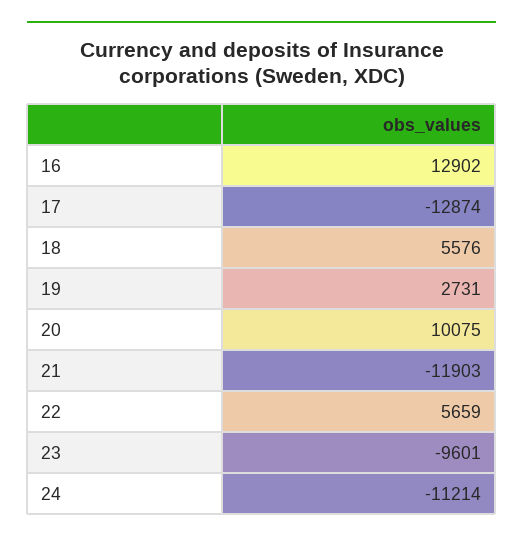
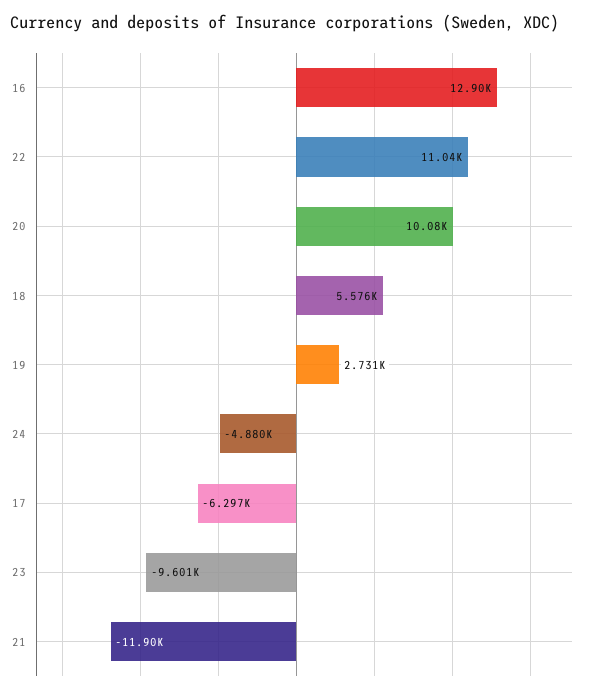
17: -12874 -> -6297
22: 5659 -> 11040
24: -11214 -> -4880

